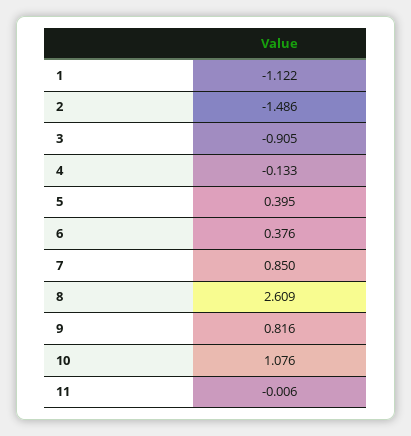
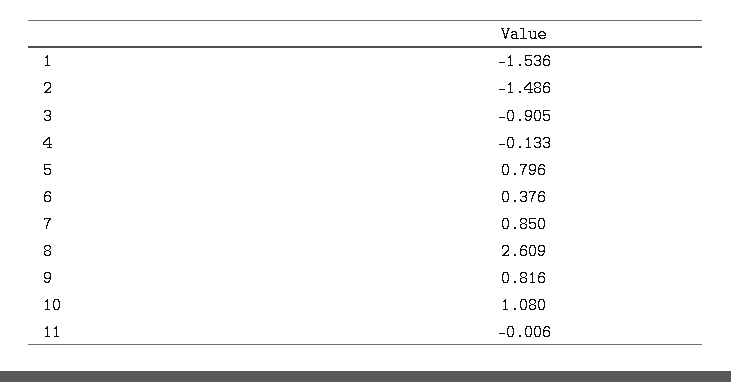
1: -1.122 -> -1.536
5: 0.395 -> 0.796
10: 1.076 -> 1.08

